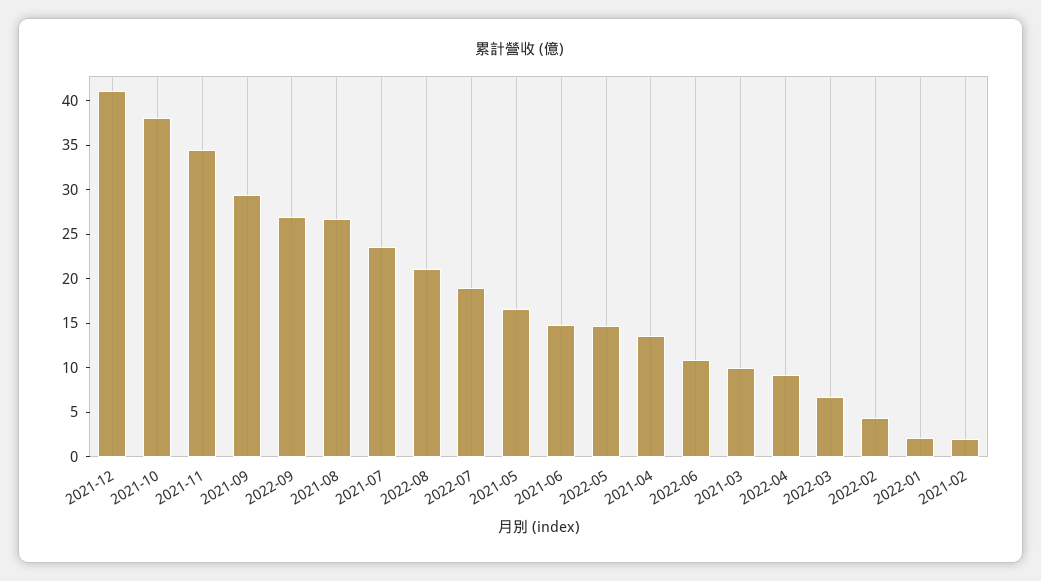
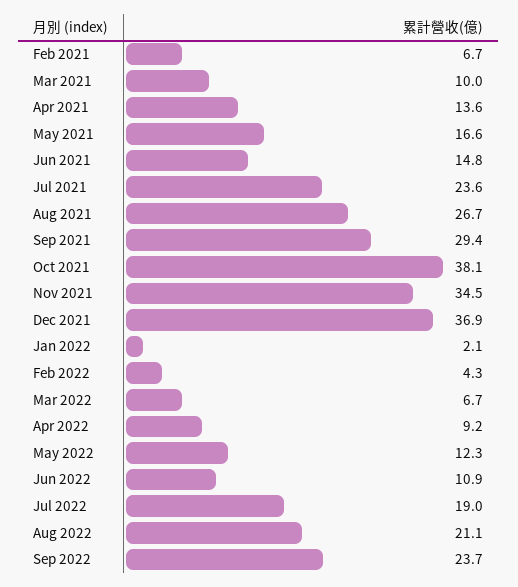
2021-12: 41 -> 36.9
2022-09: 27 -> 23.7
2022-05: 15 -> 12.3
2021-02: 2 -> 6.7

